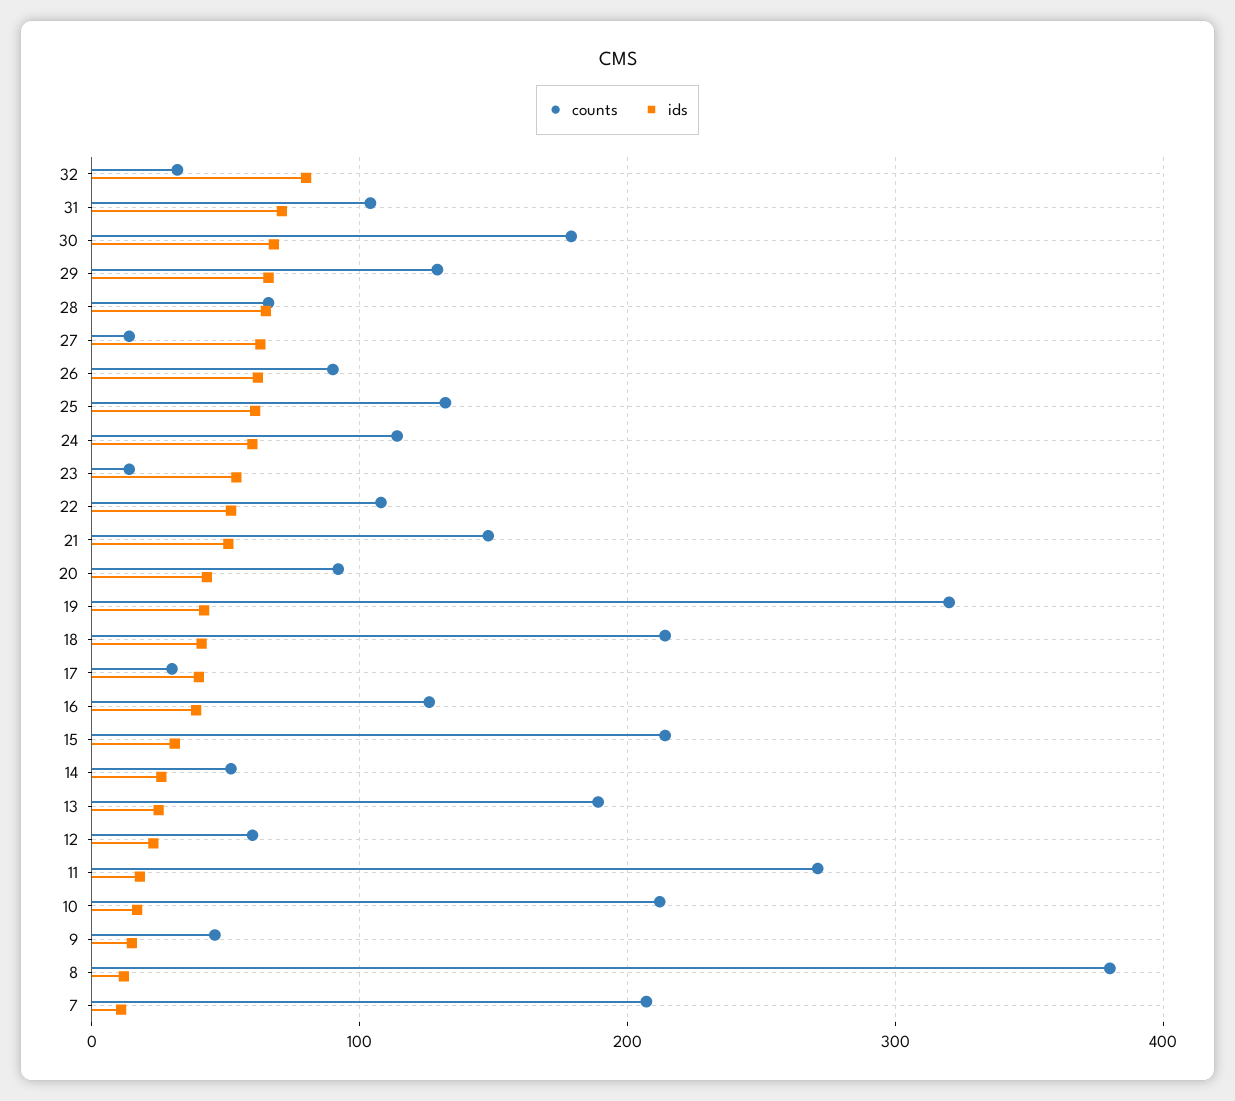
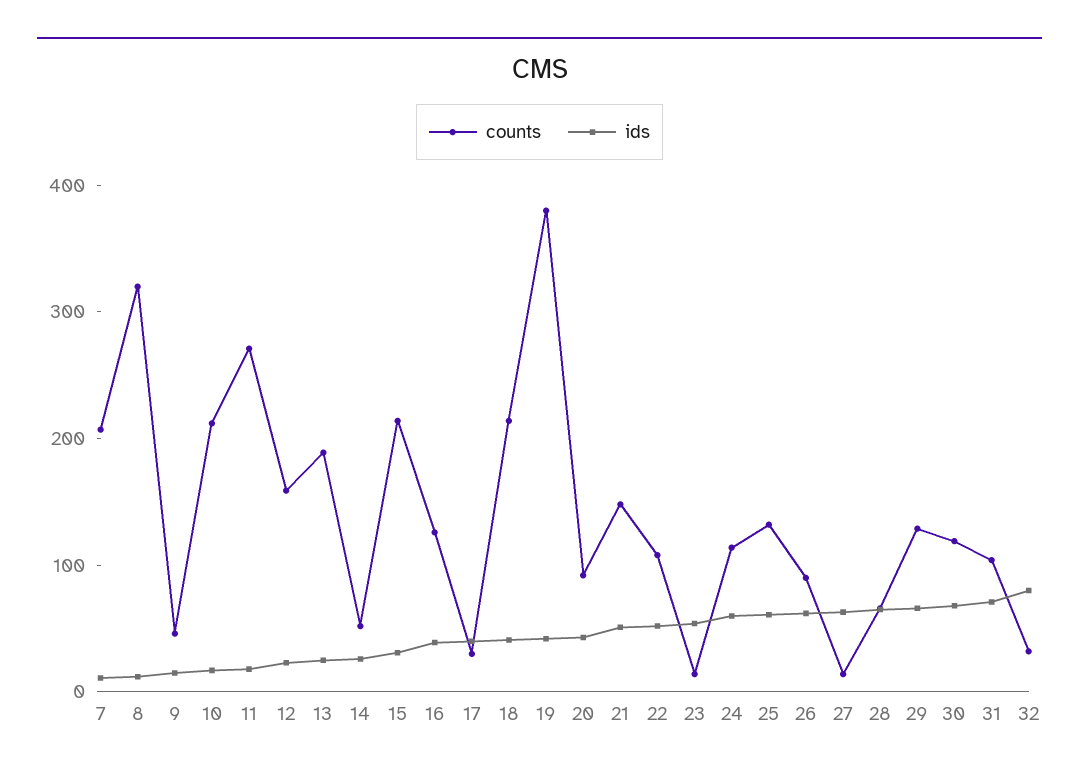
counts, 30: 180 -> 120
counts, 19: 320 -> 380
counts, 12: 60 -> 160
counts, 8: 380 -> 320

